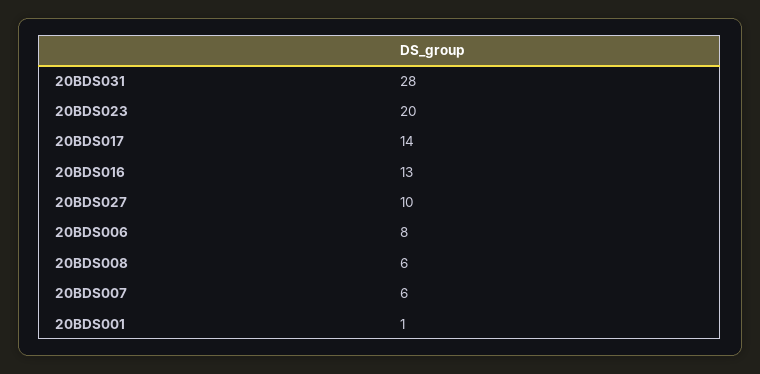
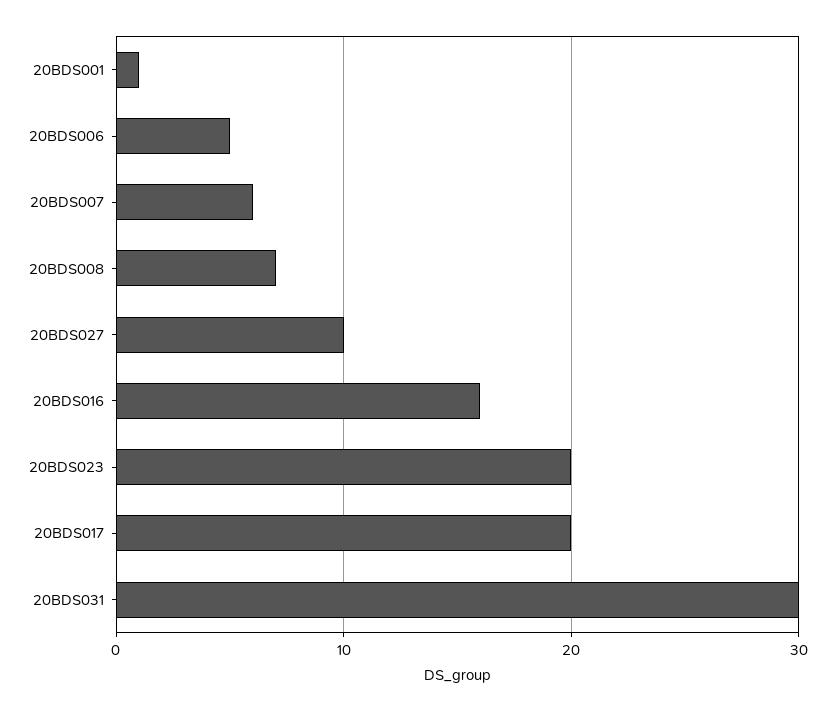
20BDS031: 28 -> 30
20BDS017: 14 -> 20
20BDS016: 13 -> 16
20BDS006: 8 -> 5
20BDS008: 6 -> 7

